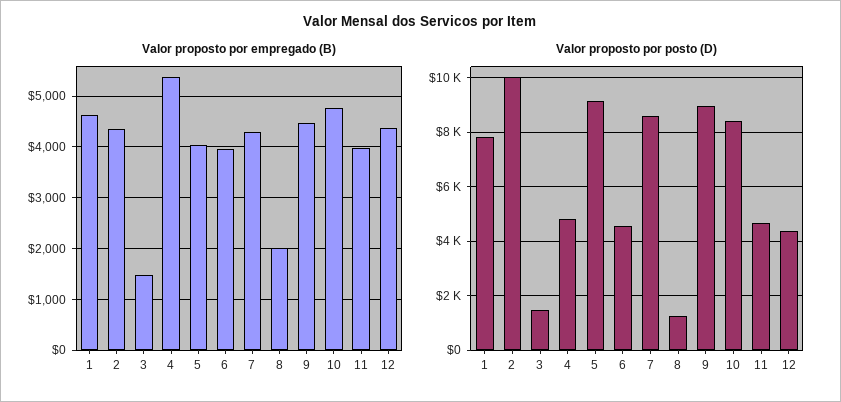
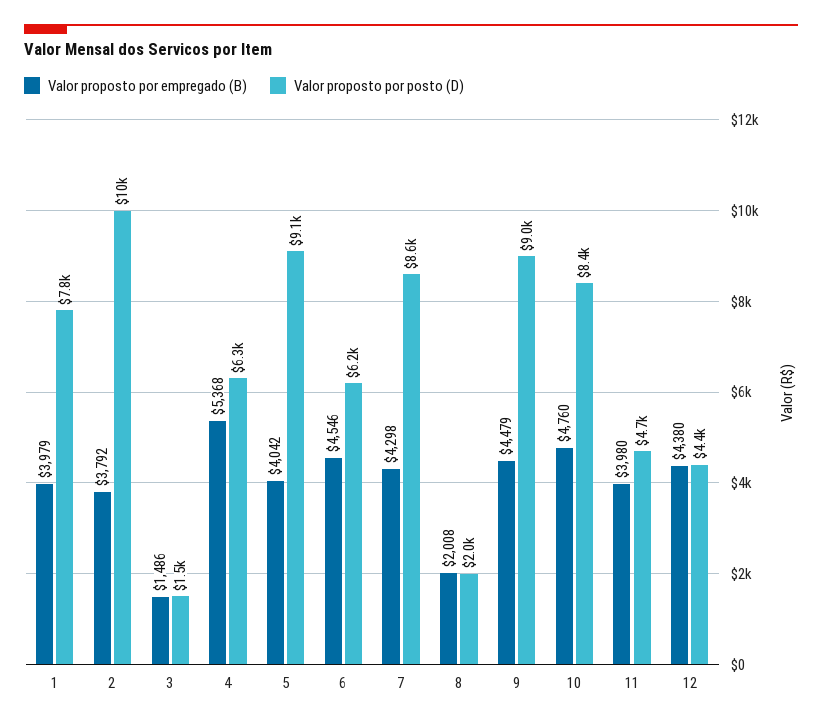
Valor proposto por empregado (B), 1: 4600 -> 3979
Valor proposto por empregado (B), 2: 4400 -> 3792
Valor proposto por empregado (B), 6: 4000 -> 4546
Valor proposto por posto (D), 4: 4750 -> 6300
Valor proposto por posto (D), 6: 4500 -> 6200
Valor proposto por posto (D), 8: 1250 -> 2000

